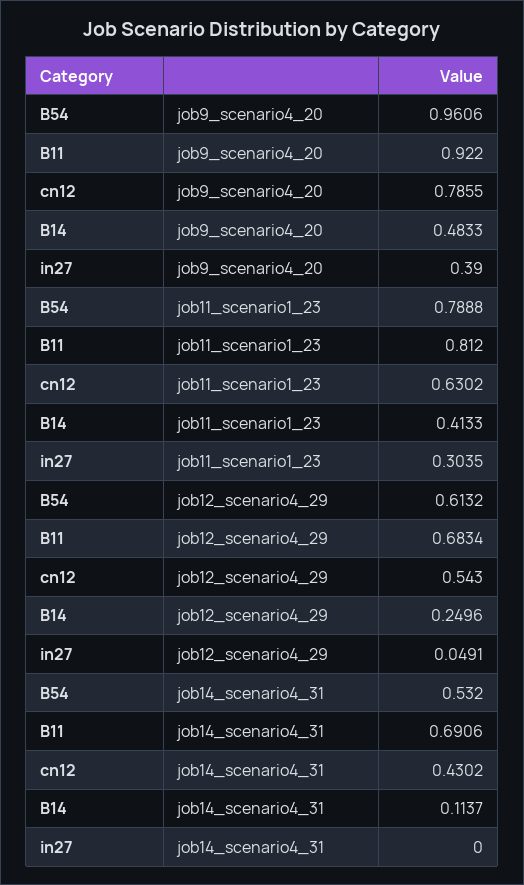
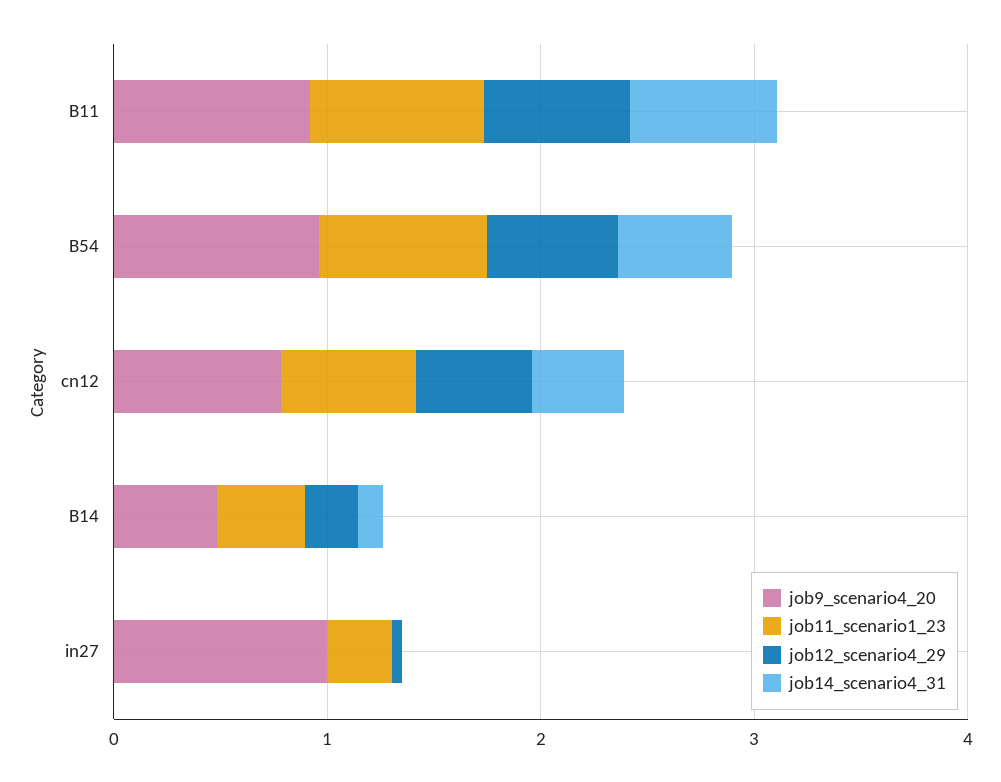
job9_scenario4_20, in27: 0.39 -> 1

